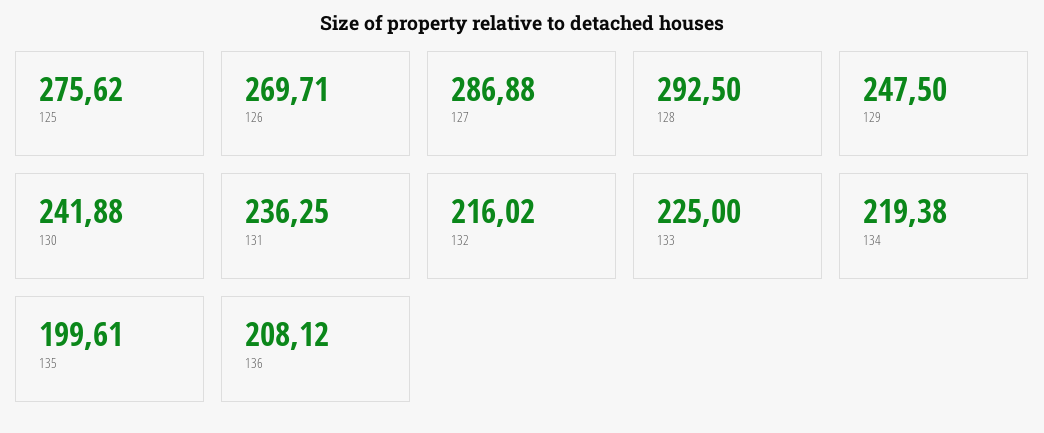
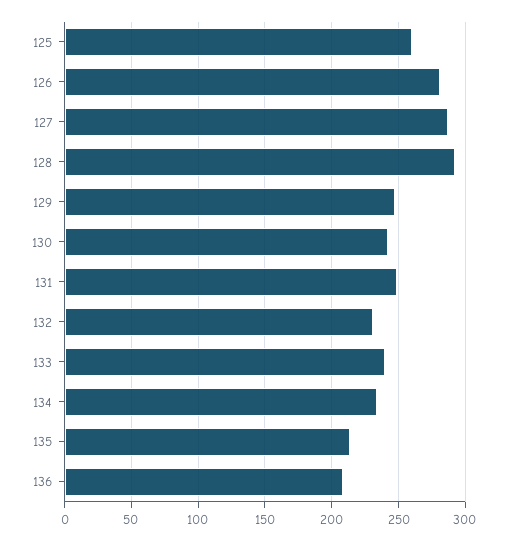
125: 275.62 -> 260
126: 269.71 -> 280
131: 236.25 -> 250
132: 216.02 -> 230
133: 225 -> 240
134: 219.38 -> 235
135: 199.61 -> 215

